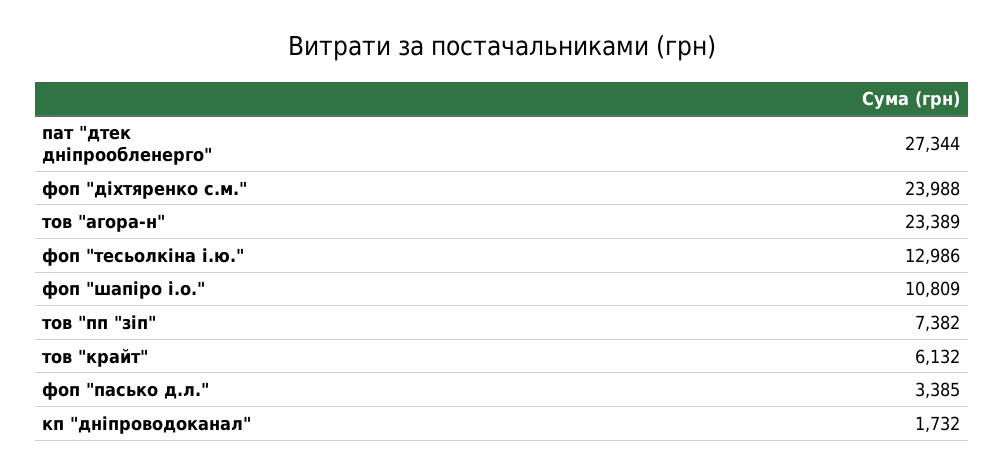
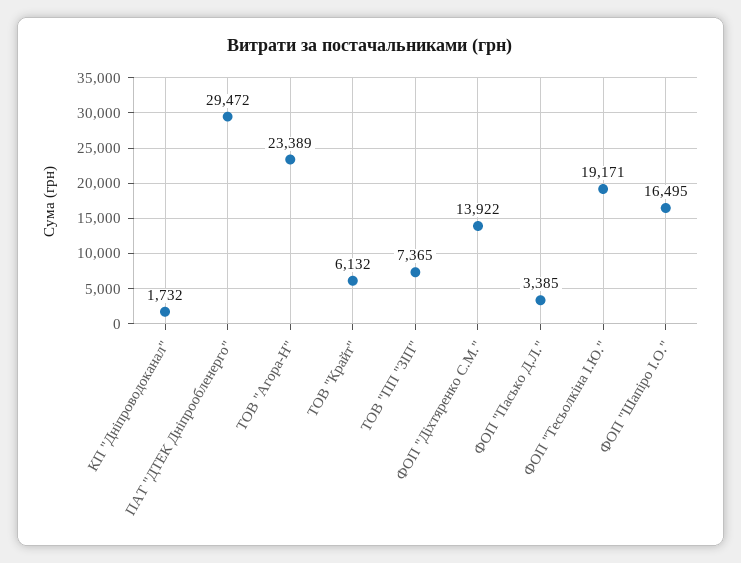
пат "дтек дніпрообленерго": 27344 -> 29472
фоп "діхтяренко с.м.": 23988 -> 13922
фоп "тесьолкіна і.ю.": 12986 -> 19171
фоп "шапіро і.о.": 10809 -> 16495
тов "пп "зіп": 7382 -> 7365

